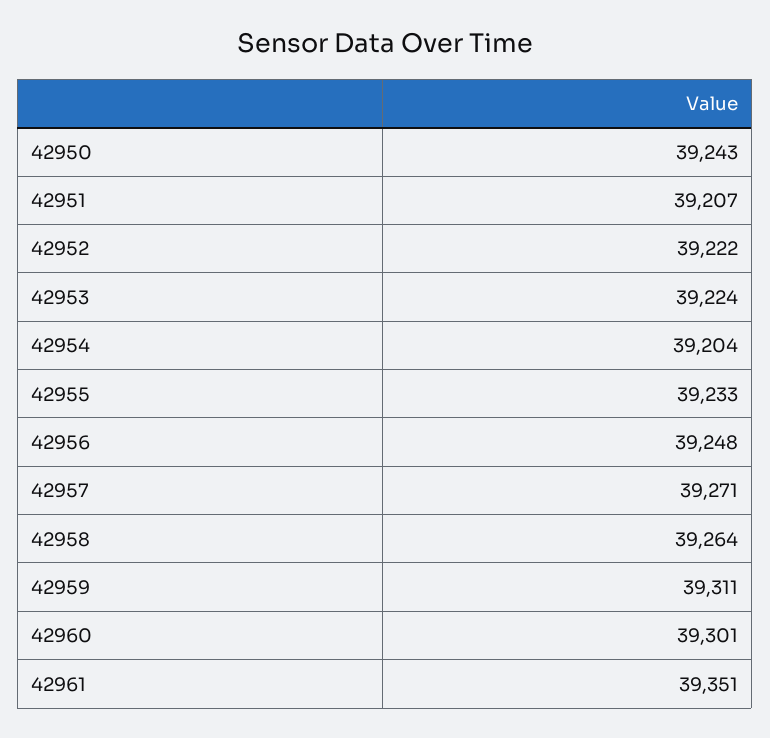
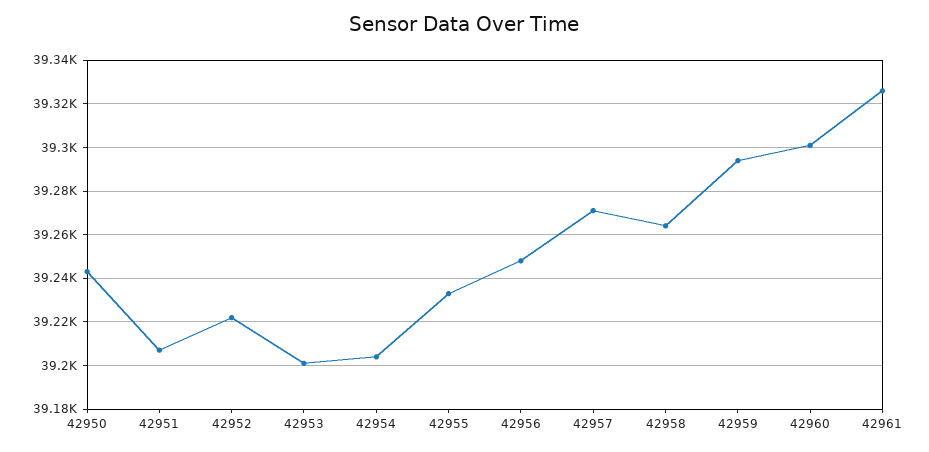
42953: 39224 -> 39200
42959: 39311 -> 39295
42961: 39351 -> 39325

